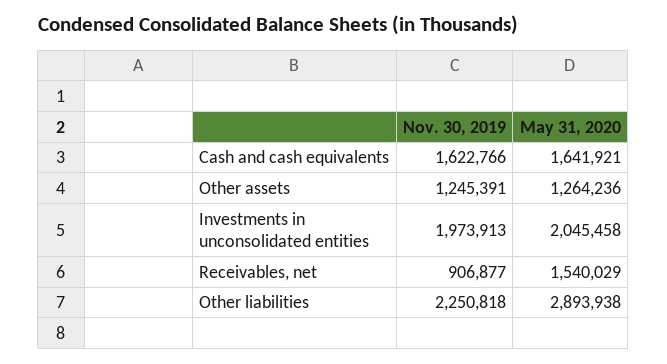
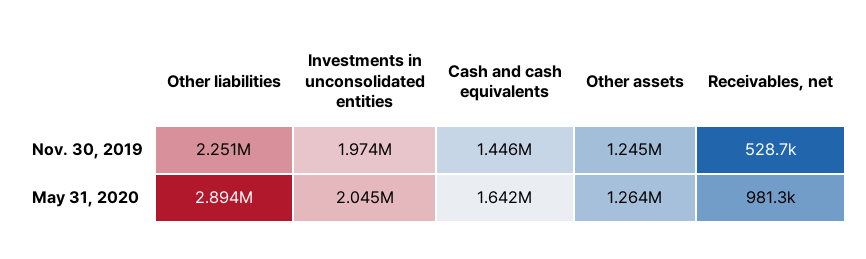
Nov. 30, 2019, Cash and cash equivalents: 1622766 -> 1446000
Nov. 30, 2019, Receivables, net: 906877 -> 528700
May 31, 2020, Receivables, net: 1540029 -> 981300

